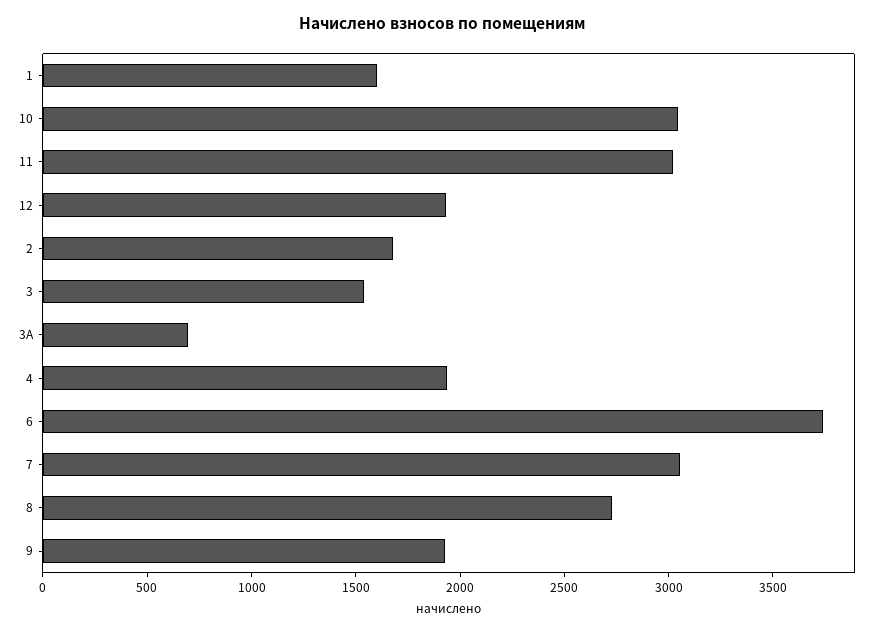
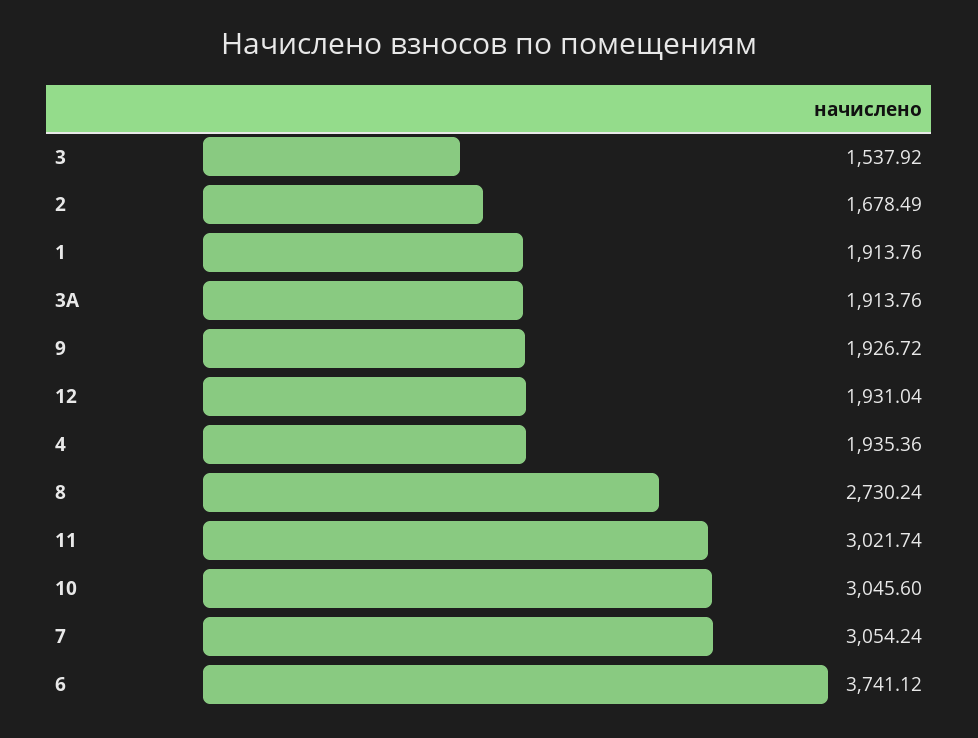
1: 1600 -> 1913.76
3А: 700 -> 1913.76

